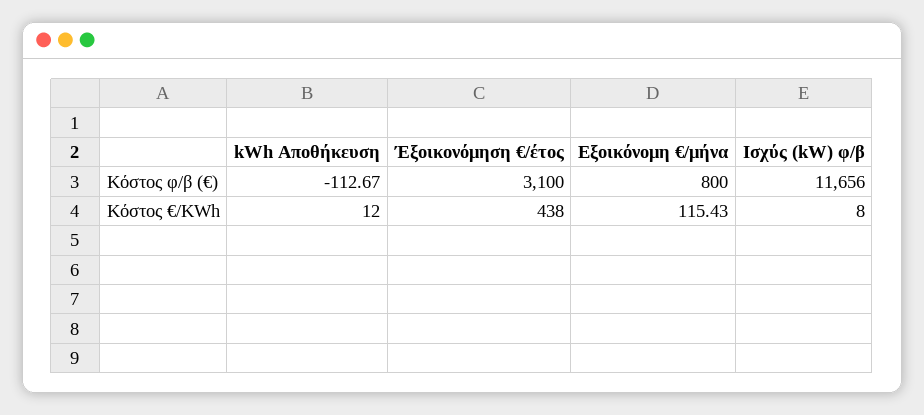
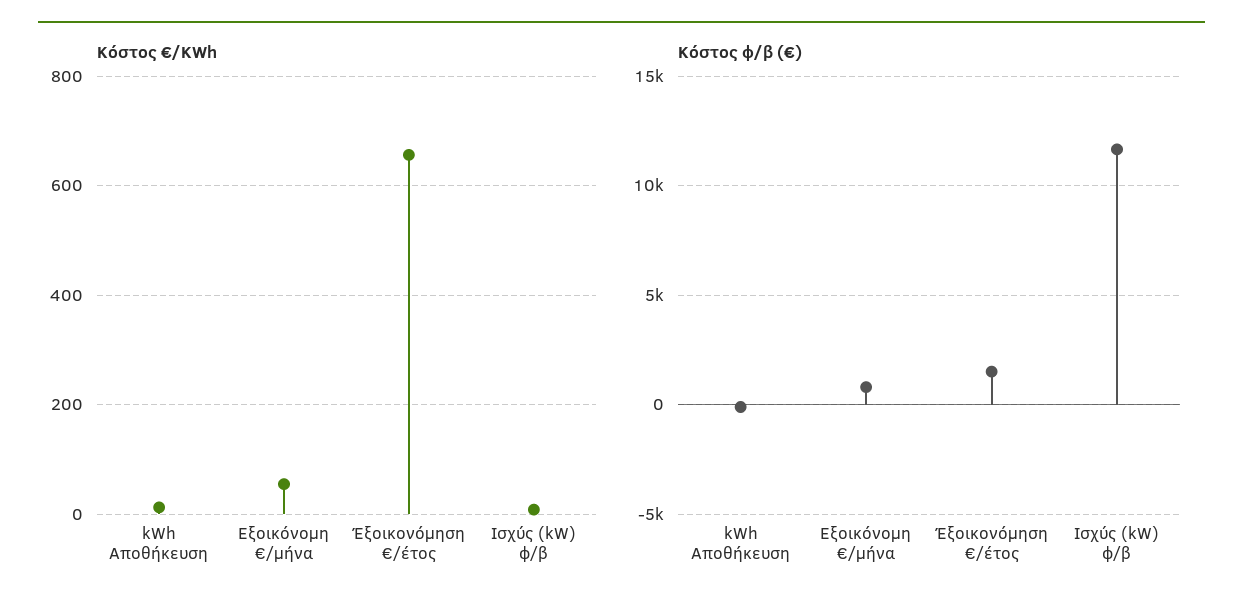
Κόστος φ/β (€), Έξοικονόμηση €/έτος: 3100 -> 1500
Κόστος €/KWh, Έξοικονόμηση €/έτος: 438 -> 660
Κόστος €/KWh, Εξοικόνομη €/μήνα: 115.43 -> 60

